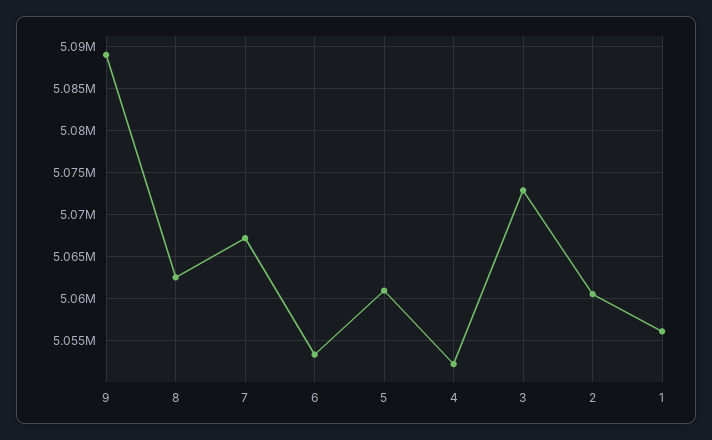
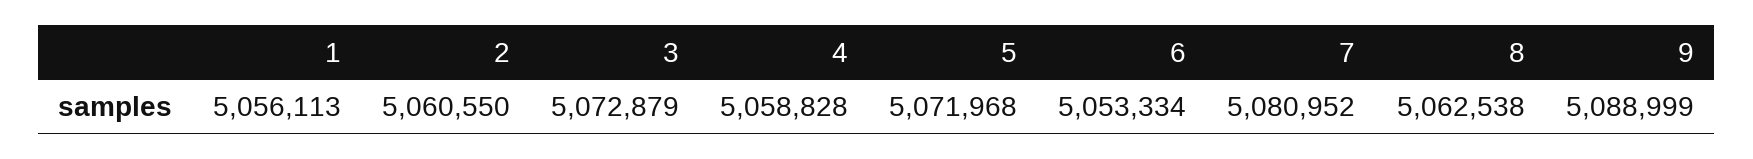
7: 5067000 -> 5080952
5: 5061000 -> 5071968
4: 5052000 -> 5058828

